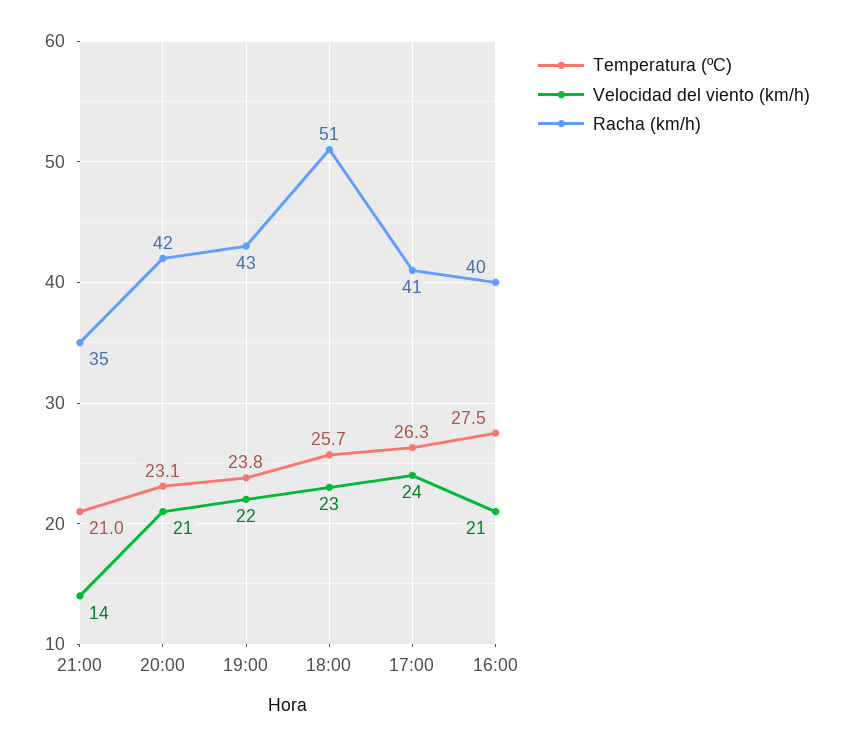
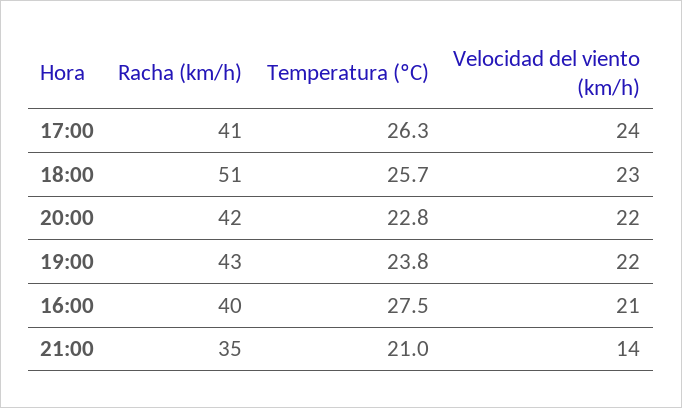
Temperatura (ºC), 20:00: 23.1 -> 22.8
Velocidad del viento (km/h), 20:00: 21 -> 22

